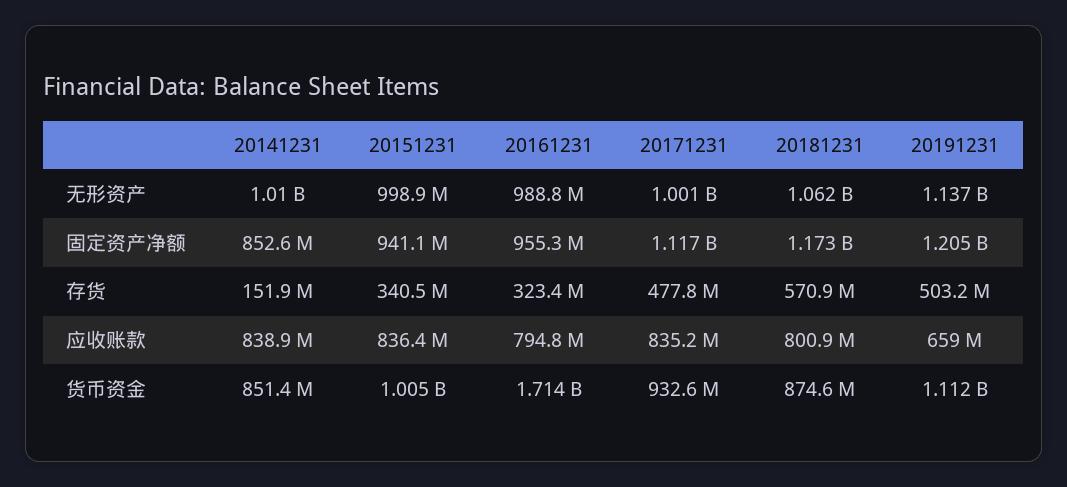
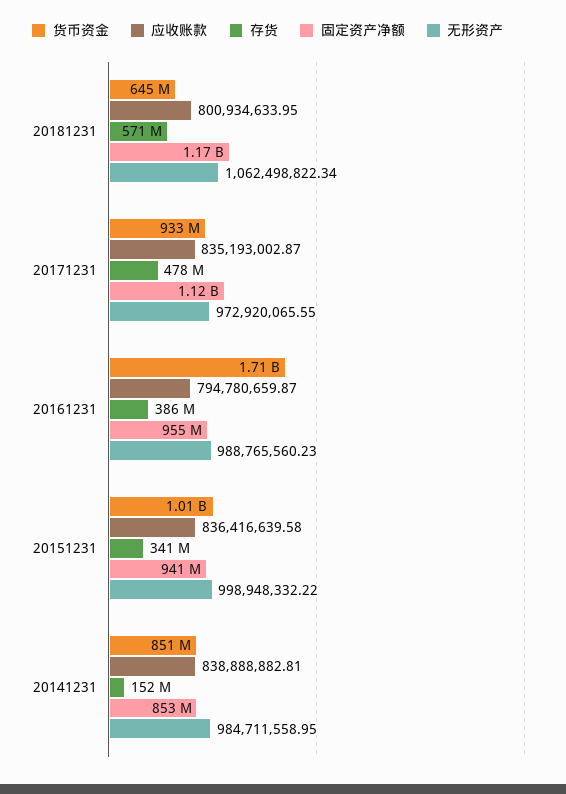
无形资产, 20141231: 1010000000 -> 984711558.95
无形资产, 20171231: 1001000000 -> 972920065.55
无形资产, 20191231: 1137000000 -> none
固定资产净额, 20191231: 1205000000 -> none
存货, 20161231: 323400000 -> 386000000
存货, 20191231: 503200000 -> none
应收账款, 20191231: 659000000 -> none
货币资金, 20181231: 874600000 -> 645000000
货币资金, 20191231: 1112000000 -> none

